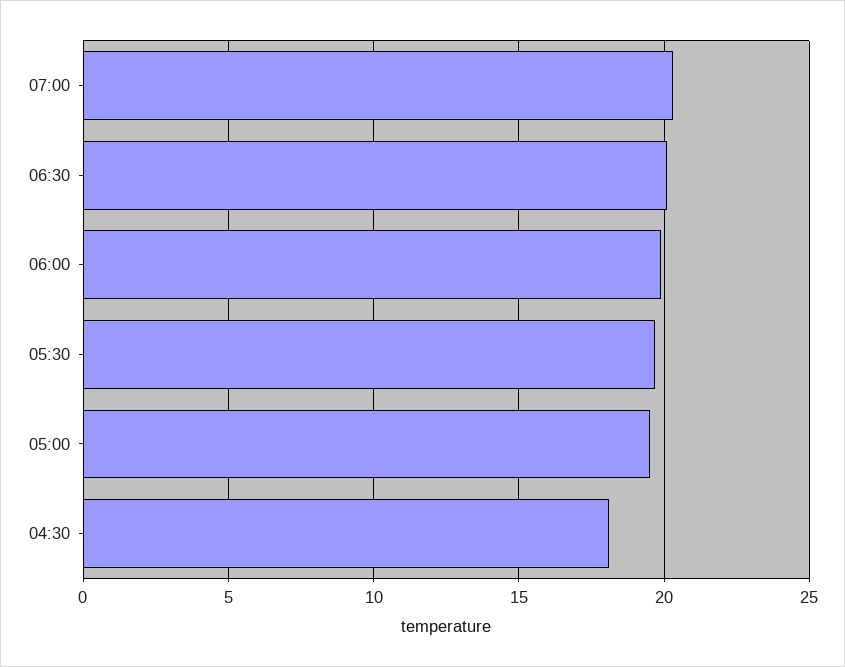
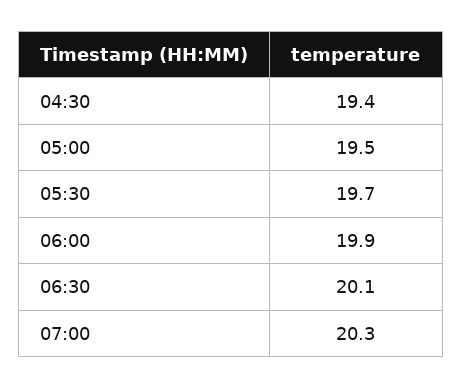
04:30: 18 -> 19.4

